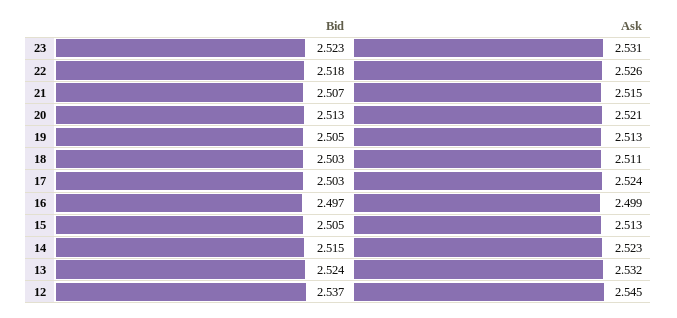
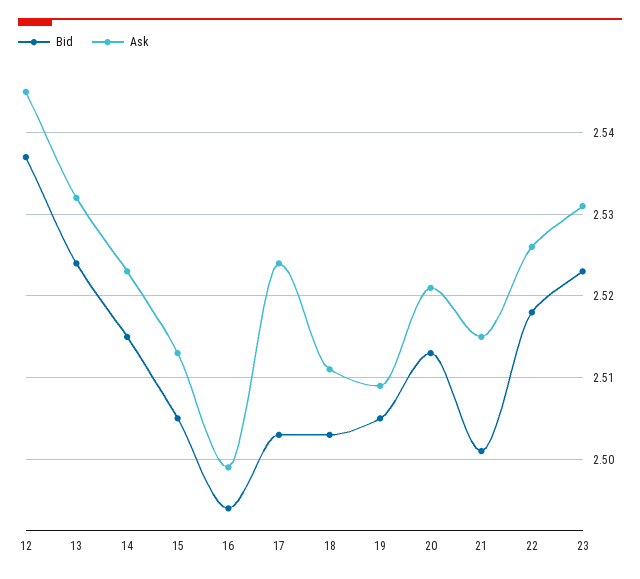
Bid, 21: 2.507 -> 2.501
Ask, 19: 2.513 -> 2.509
Bid, 16: 2.497 -> 2.494

